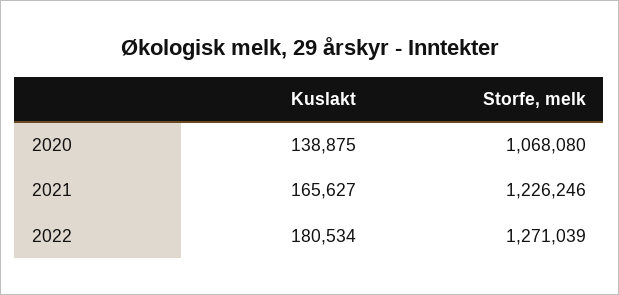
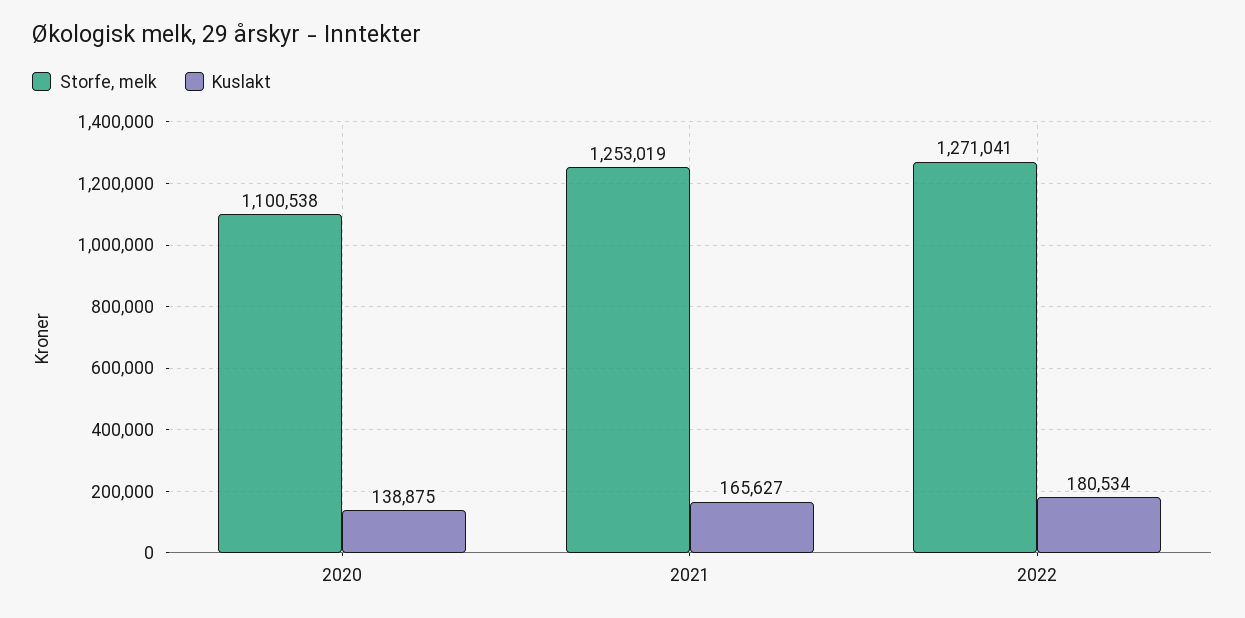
Storfe, melk, 2020: 1068080 -> 1100538
Storfe, melk, 2021: 1226246 -> 1253019
Storfe, melk, 2022: 1271039 -> 1271041

